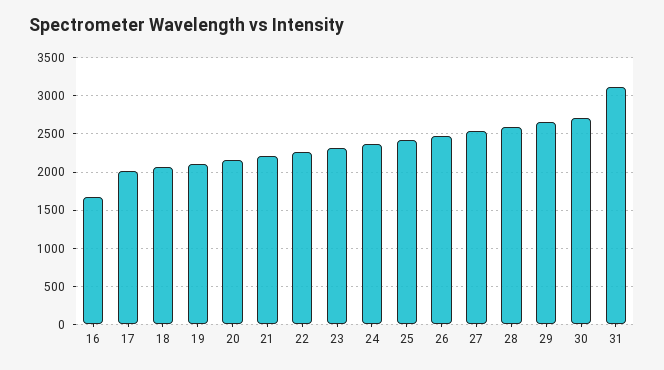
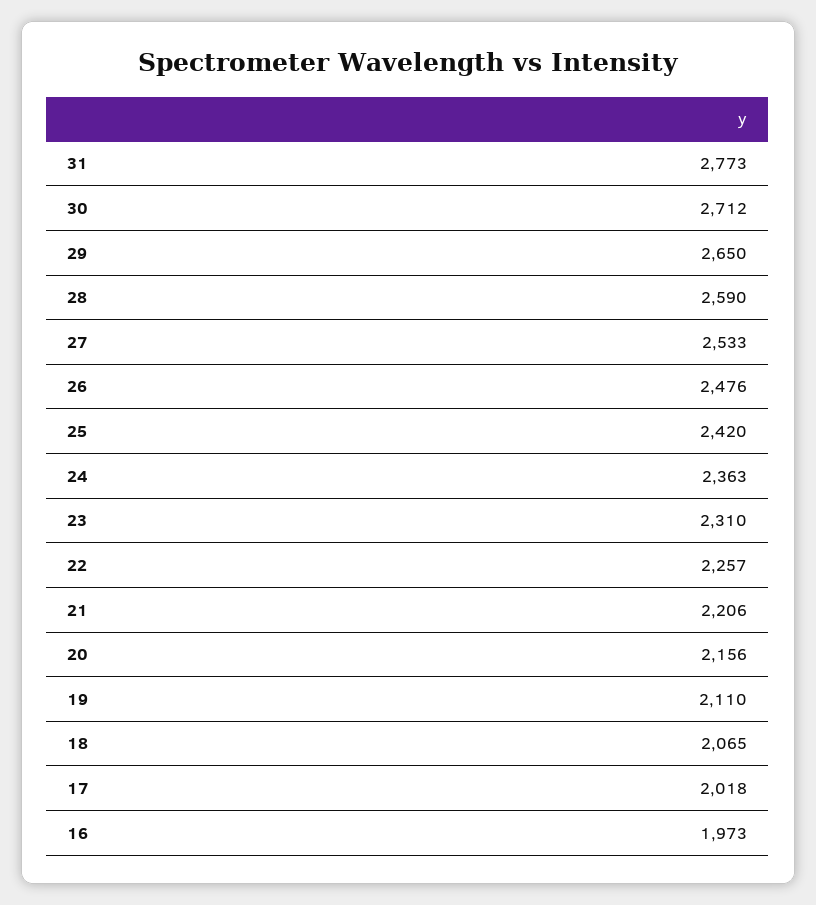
16: 1700 -> 1973
31: 3100 -> 2773

